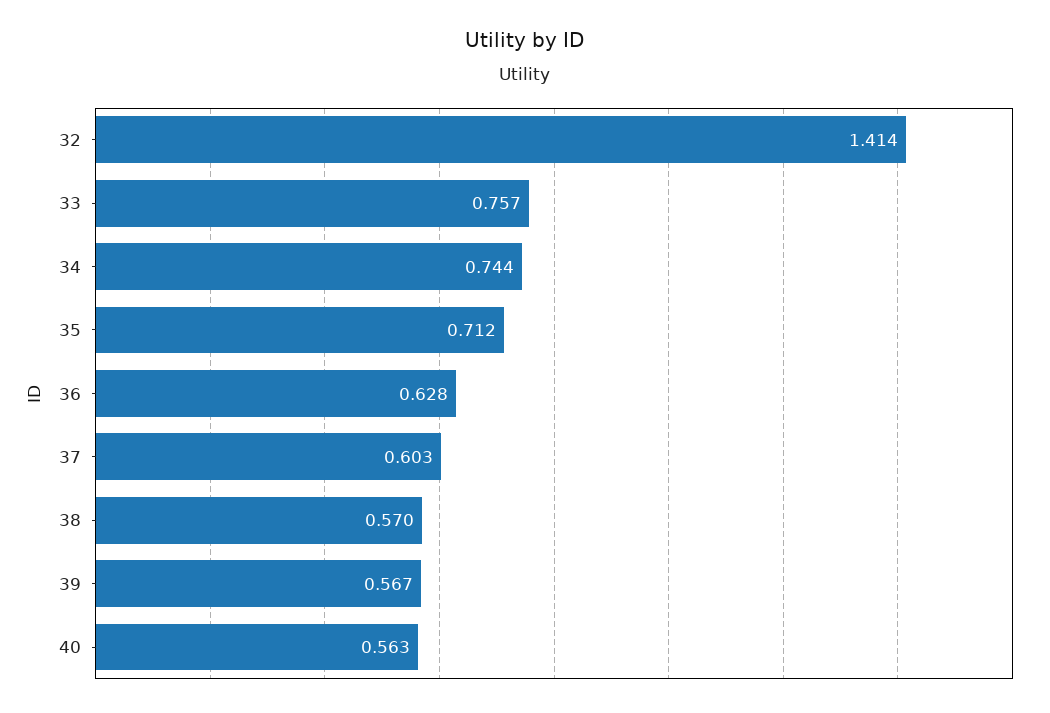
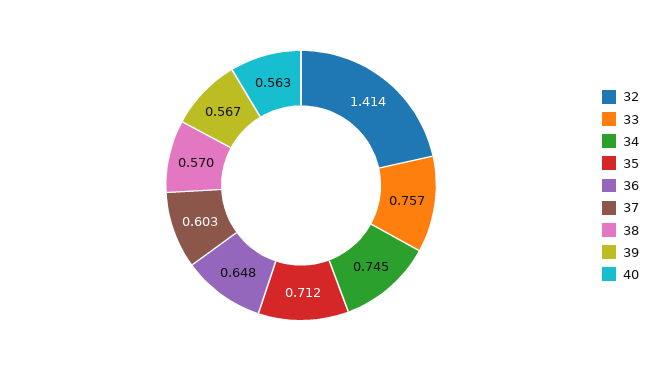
34: 0.744 -> 0.745
36: 0.628 -> 0.648

